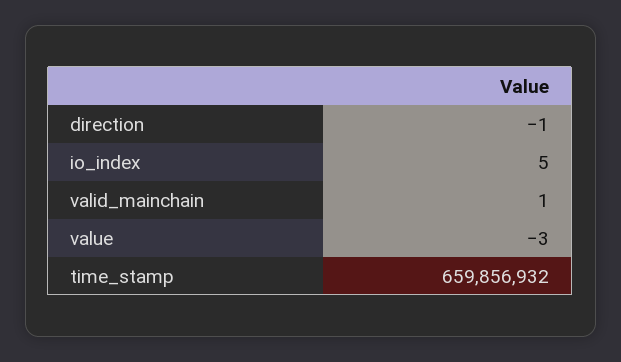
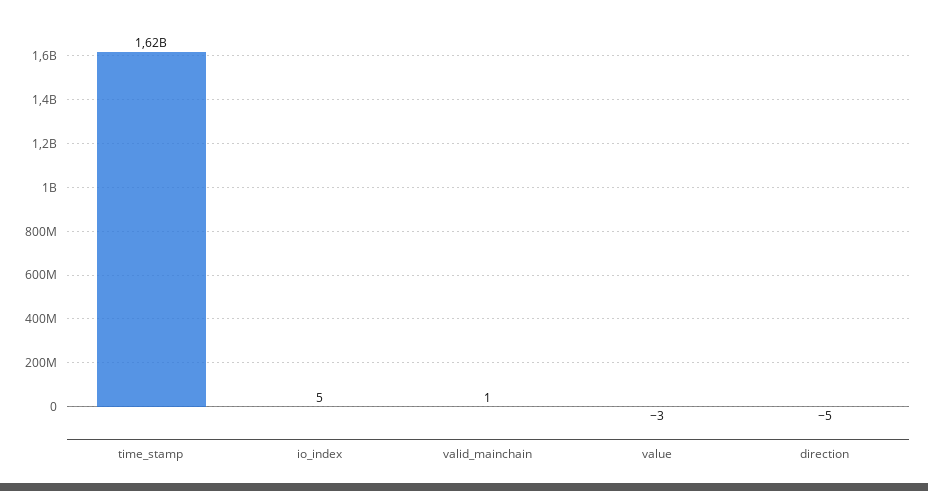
direction: -1 -> -5
time_stamp: 659856932 -> 1620000000

